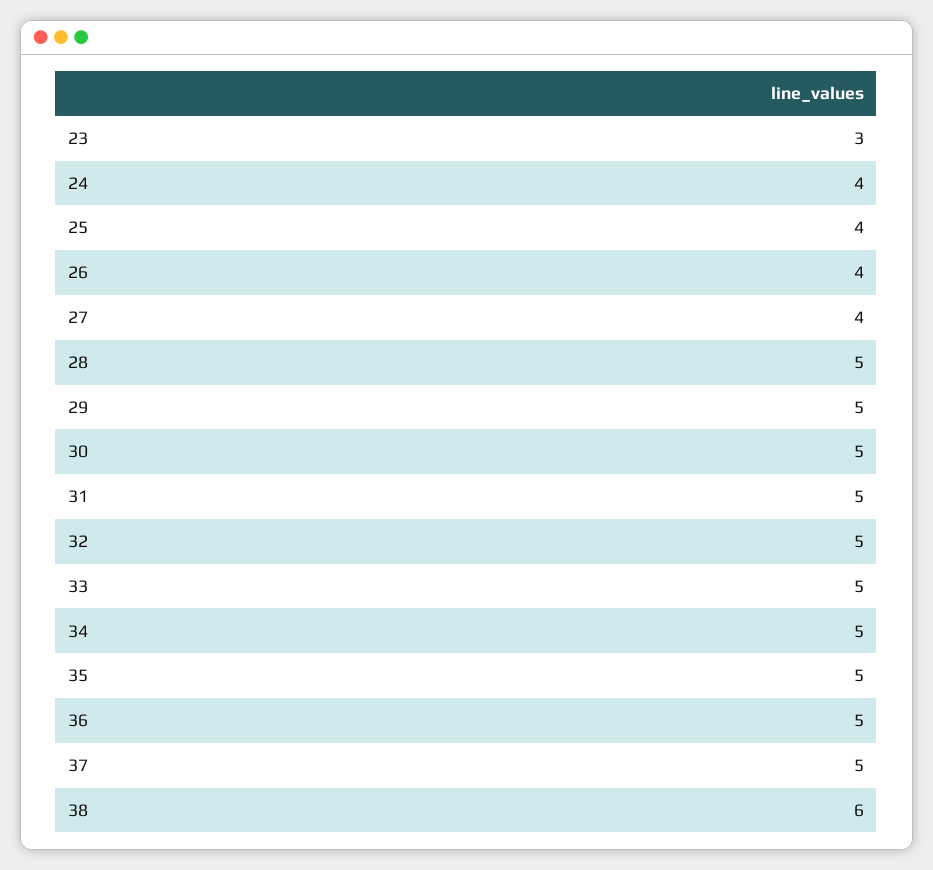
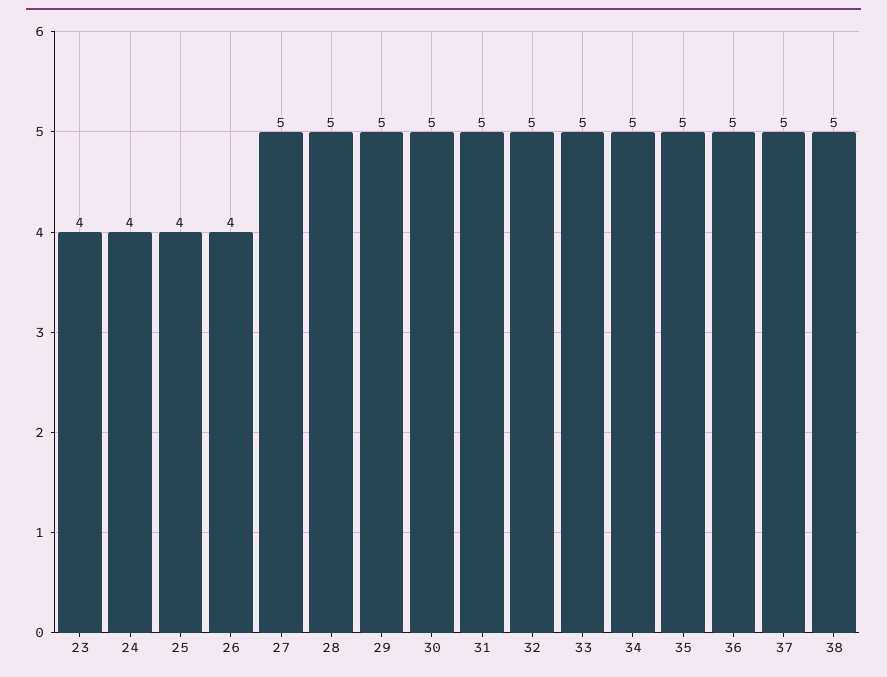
23: 3 -> 4
27: 4 -> 5
38: 6 -> 5

